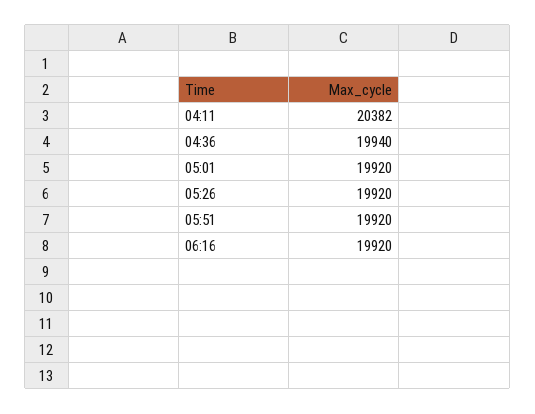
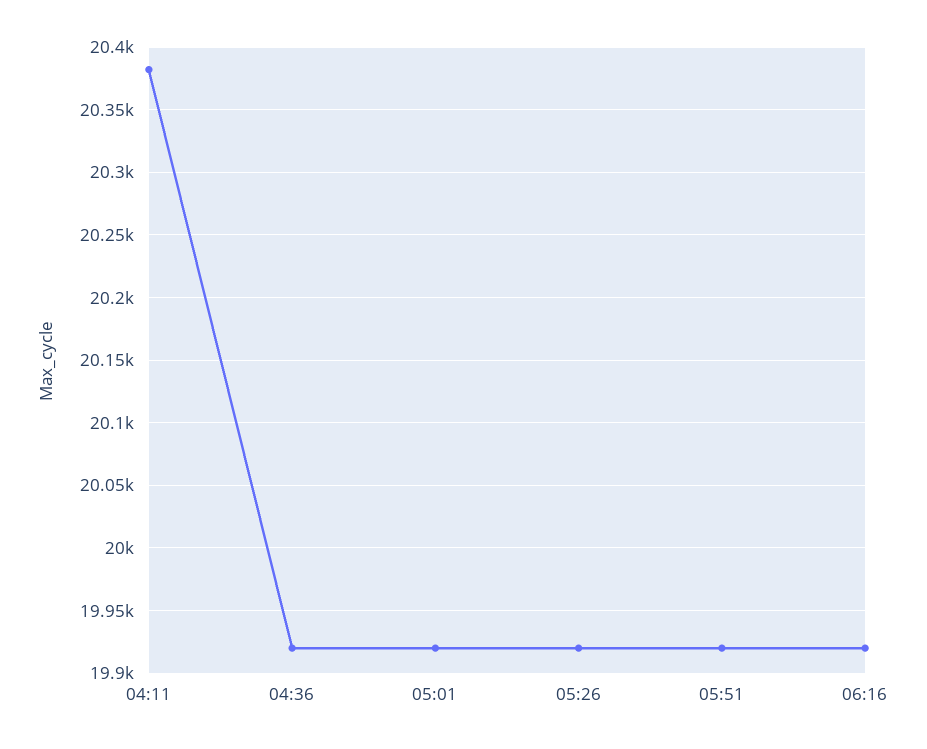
04:36: 19940 -> 19920

